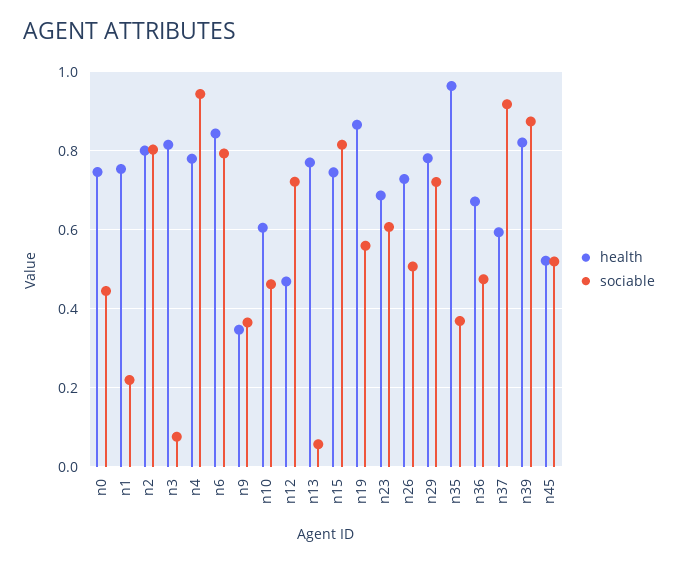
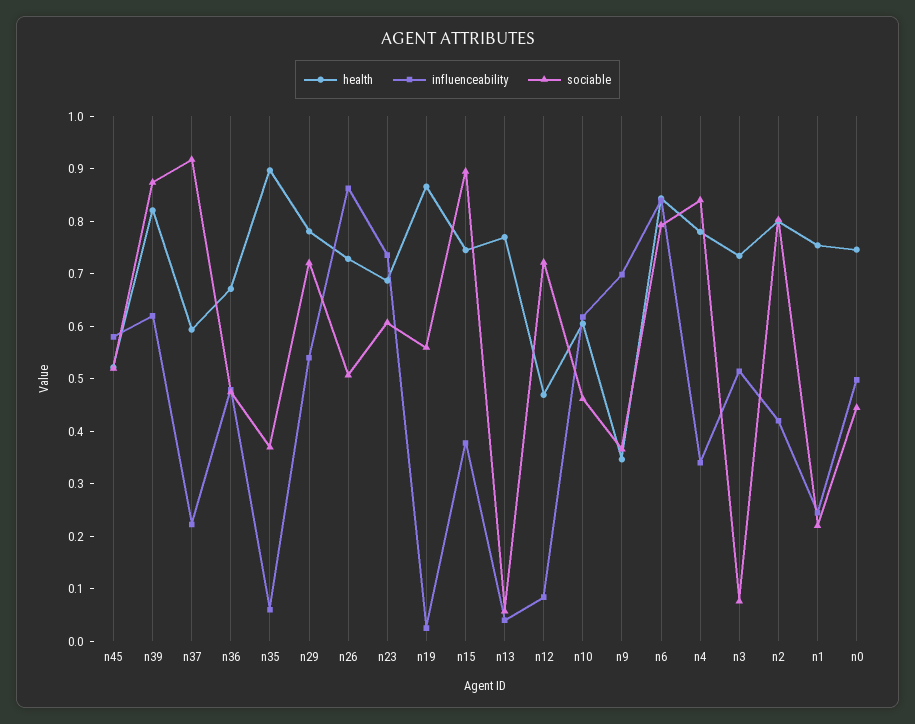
health, n3: 0.82 -> 0.74
sociable, n4: 0.94 -> 0.84
sociable, n15: 0.82 -> 0.9
health, n35: 0.96 -> 0.9
influenceability, n45: none -> 0.58
influenceability, n39: none -> 0.62
influenceability, n37: none -> 0.22
influenceability, n36: none -> 0.48
influenceability, n35: none -> 0.06
influenceability, n29: none -> 0.54
influenceability, n26: none -> 0.86
influenceability, n23: none -> 0.74
influenceability, n19: none -> 0.02
influenceability, n15: none -> 0.38
influenceability, n13: none -> 0.04
influenceability, n12: none -> 0.08
influenceability, n10: none -> 0.62
influenceability, n9: none -> 0.7
influenceability, n6: none -> 0.84
influenceability, n4: none -> 0.34
influenceability, n3: none -> 0.52
influenceability, n2: none -> 0.42
influenceability, n1: none -> 0.24
influenceability, n0: none -> 0.5

